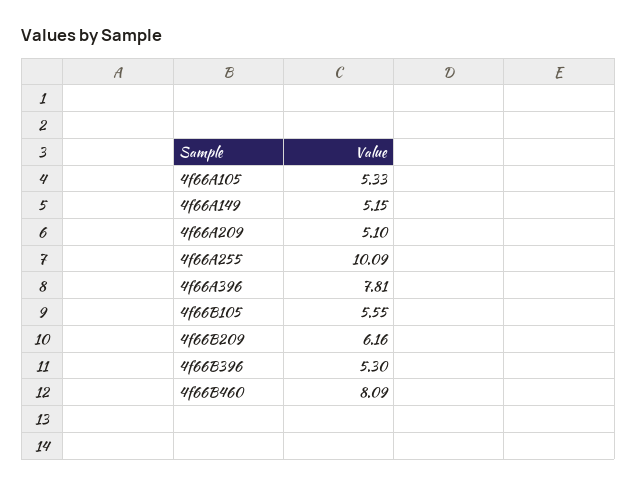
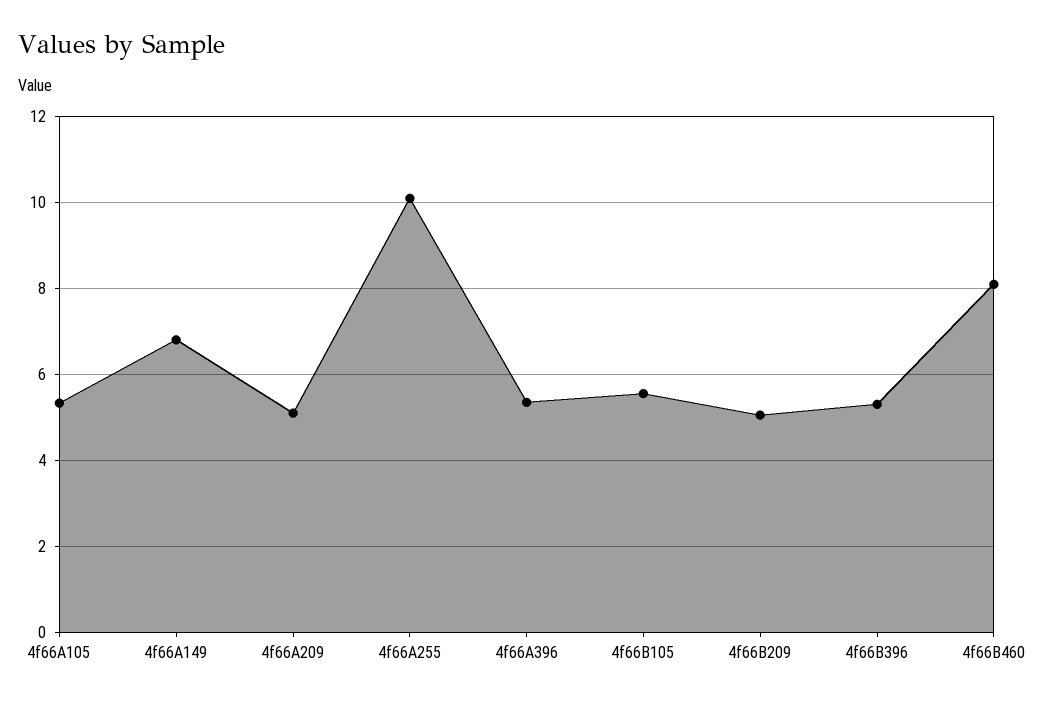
4f66A149: 5.15 -> 6.8
4f66A396: 7.81 -> 5.4
4f66B209: 6.16 -> 5

